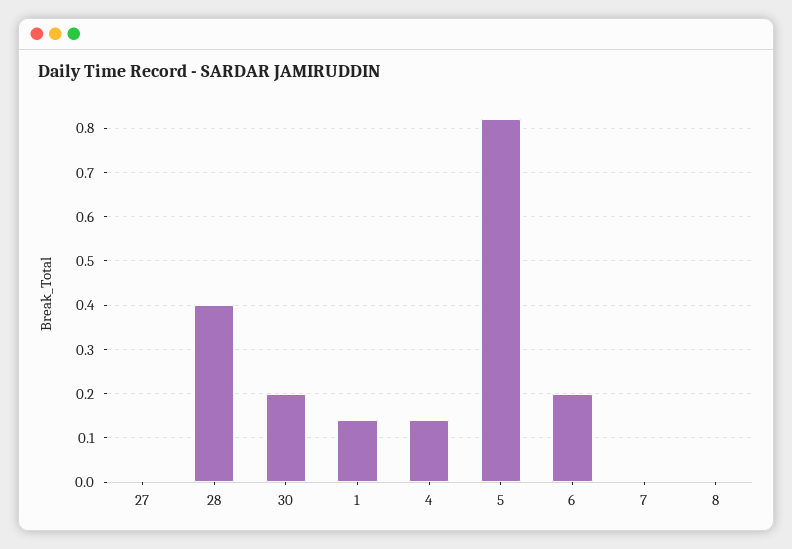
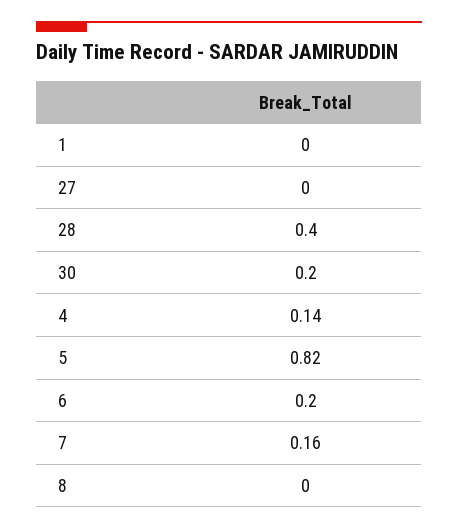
1: 0.15 -> 0
7: 0 -> 0.16

